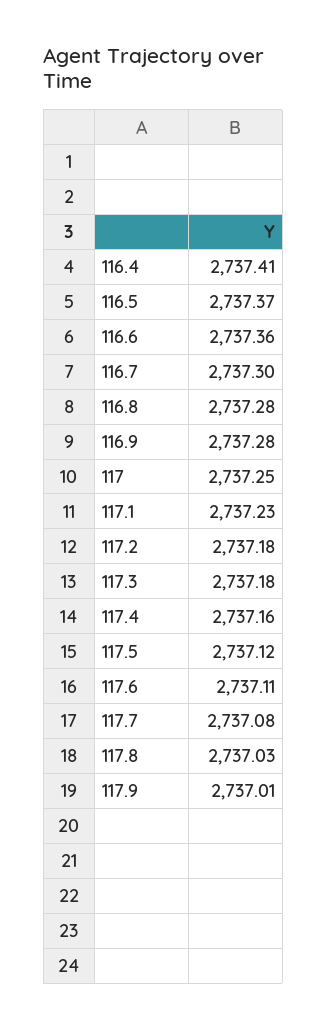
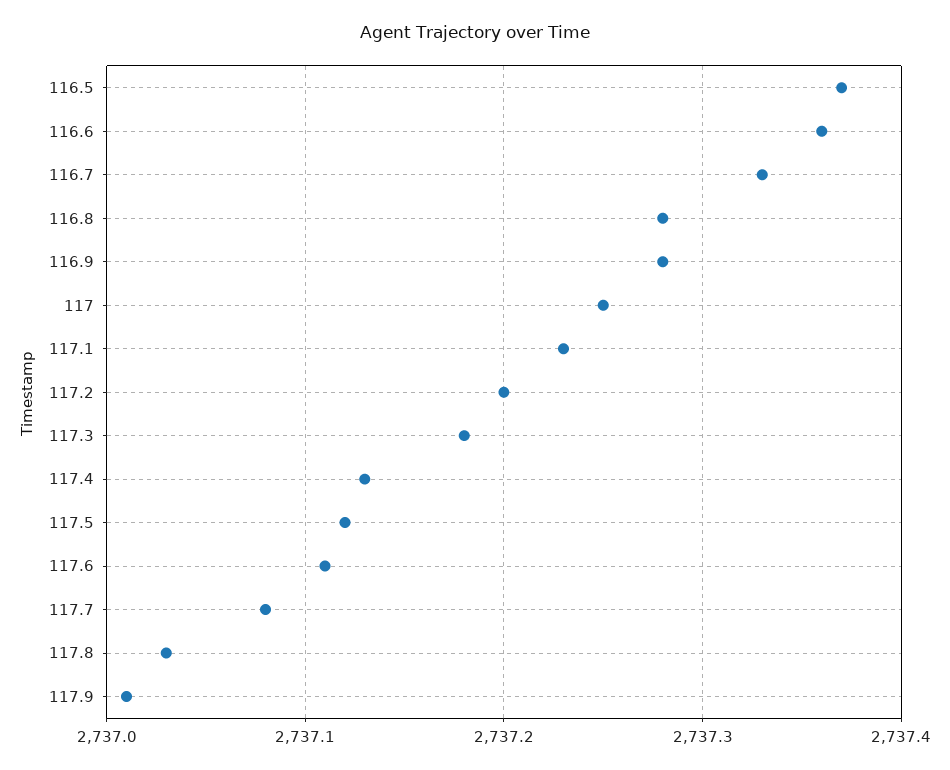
116.4: 2737.41 -> none
116.7: 2737.3 -> 2737.33
117.2: 2737.18 -> 2737.2
117.4: 2737.16 -> 2737.13

